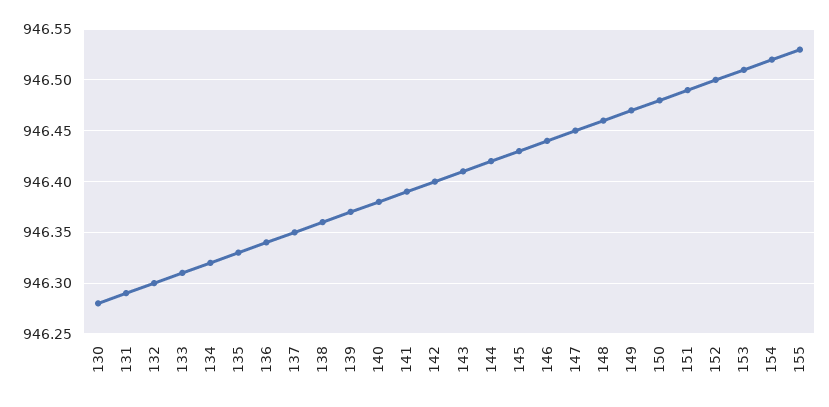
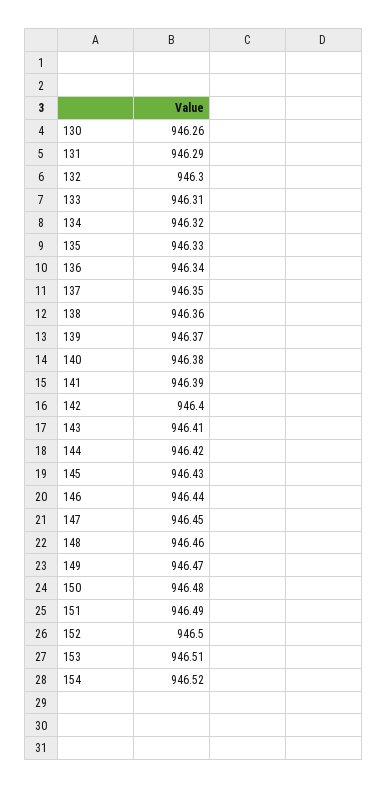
130: 946.28 -> 946.26
155: 946.53 -> none

